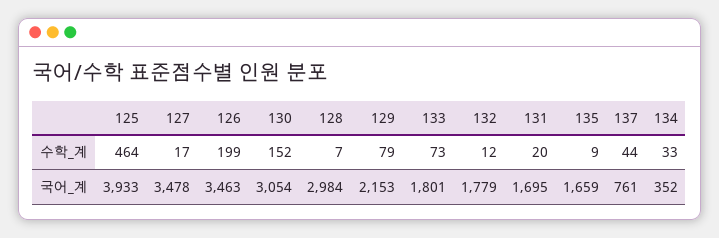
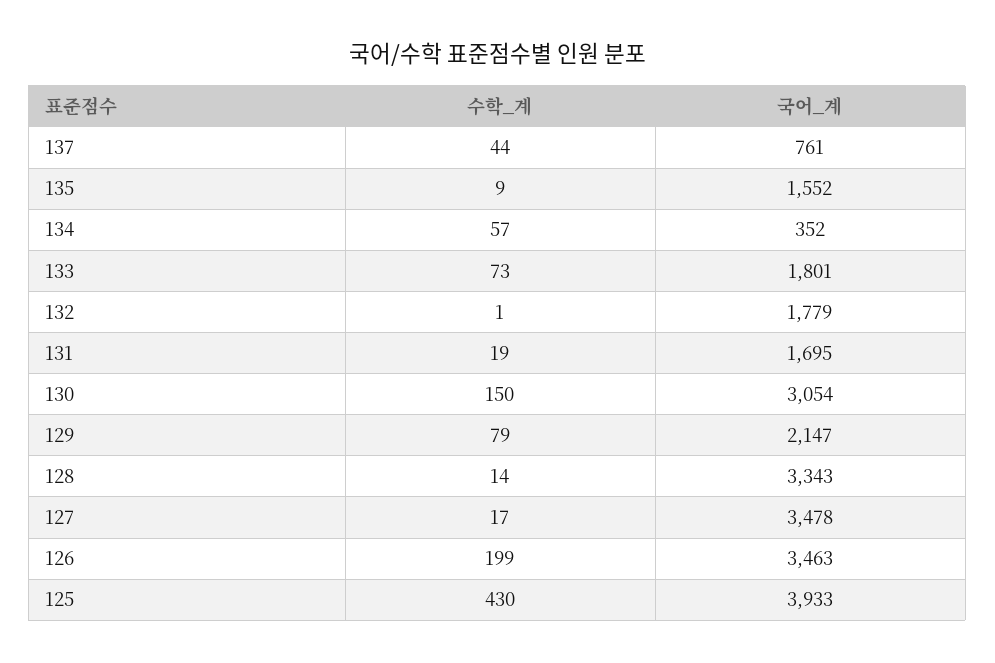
125, 수학_계: 464 -> 430
130, 수학_계: 152 -> 150
128, 수학_계: 7 -> 14
132, 수학_계: 12 -> 1
131, 수학_계: 20 -> 19
134, 수학_계: 33 -> 57
128, 국어_계: 2984 -> 3343
129, 국어_계: 2153 -> 2147
135, 국어_계: 1659 -> 1552

